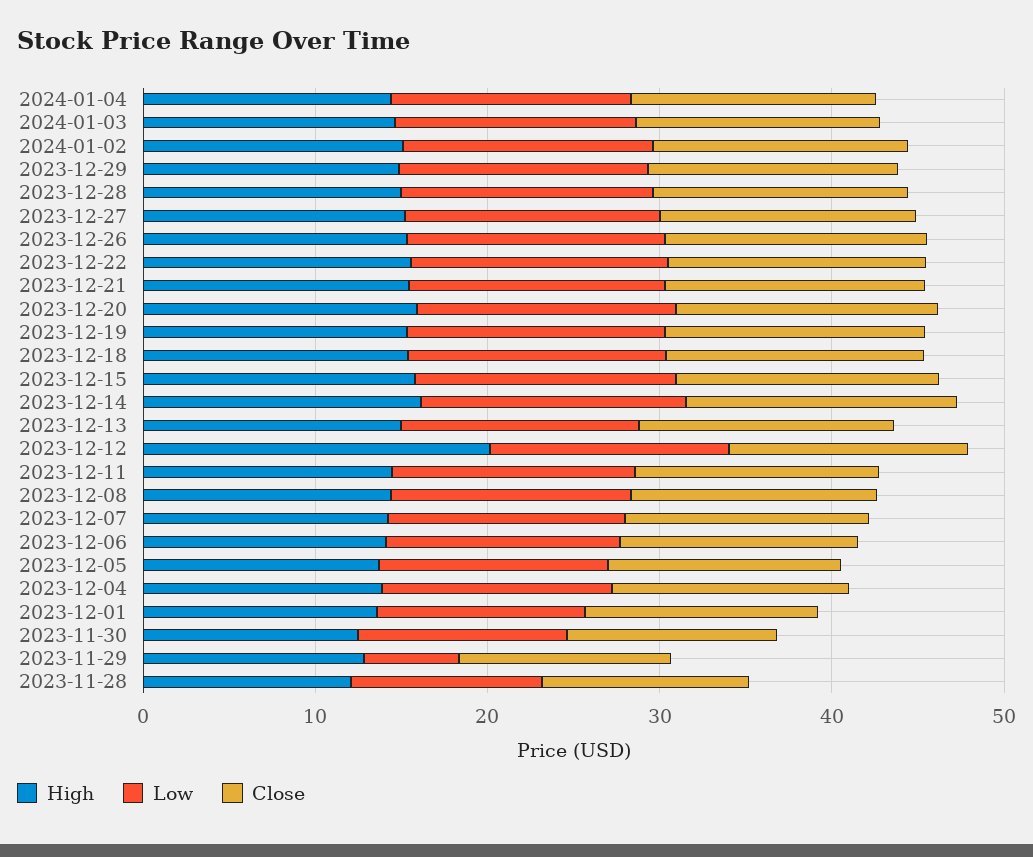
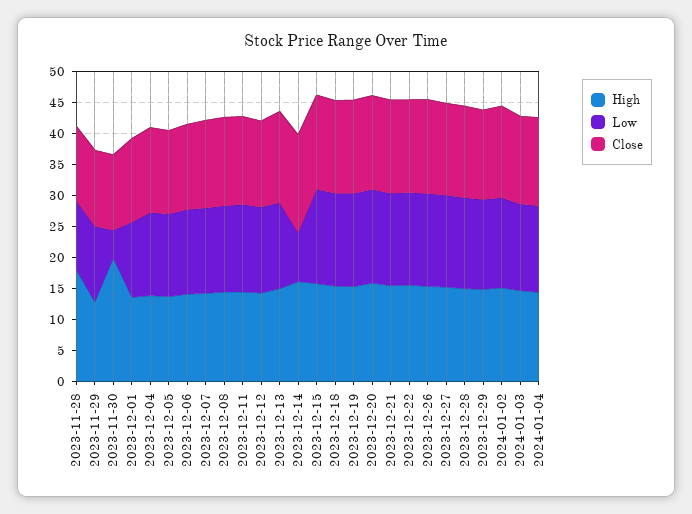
Low, 2023-12-14: 16 -> 7.5
High, 2023-12-12: 20 -> 15
High, 2023-11-30: 12 -> 20
Low, 2023-11-30: 12 -> 5
Low, 2023-11-29: 6 -> 12.5
High, 2023-11-28: 12 -> 17.5

